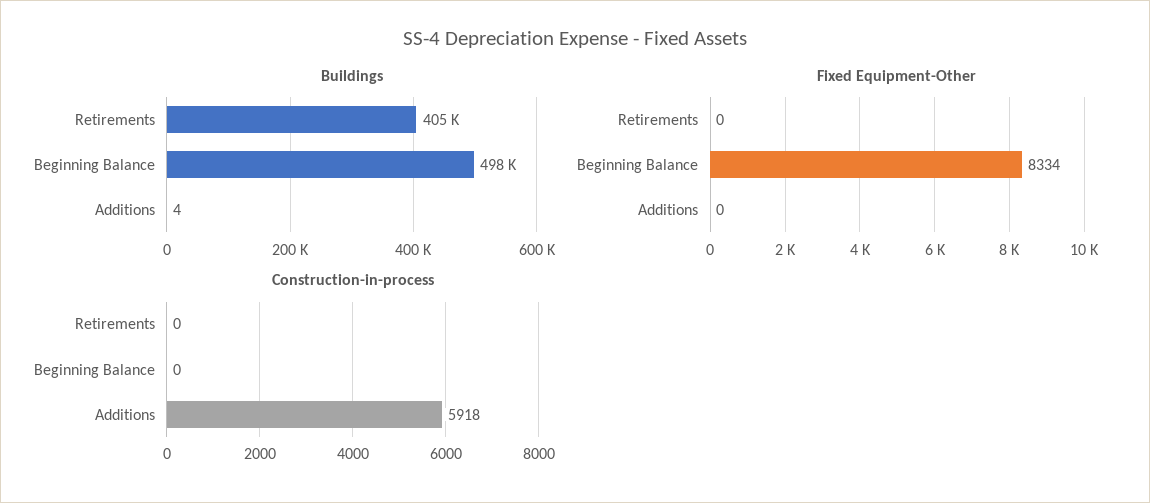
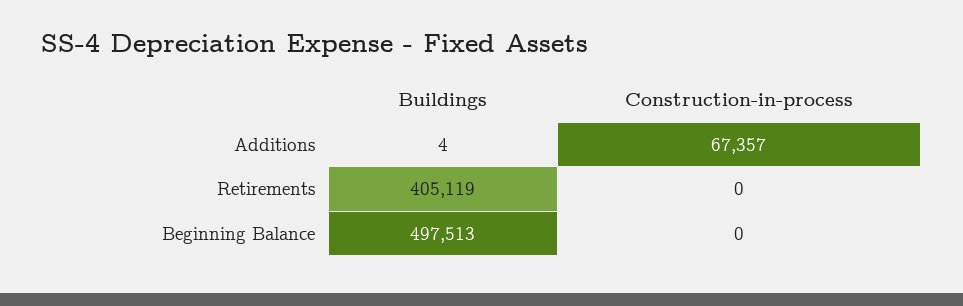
Fixed Equipment-Other, Retirements: 0 -> none
Fixed Equipment-Other, Beginning Balance: 8334 -> none
Fixed Equipment-Other, Additions: 0 -> none
Construction-in-process, Additions: 5918 -> 67357

